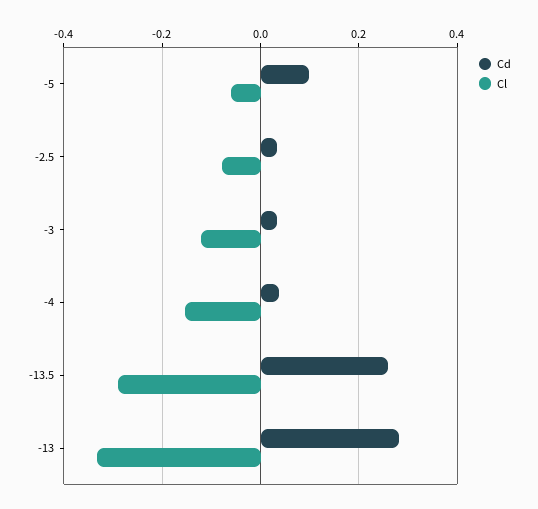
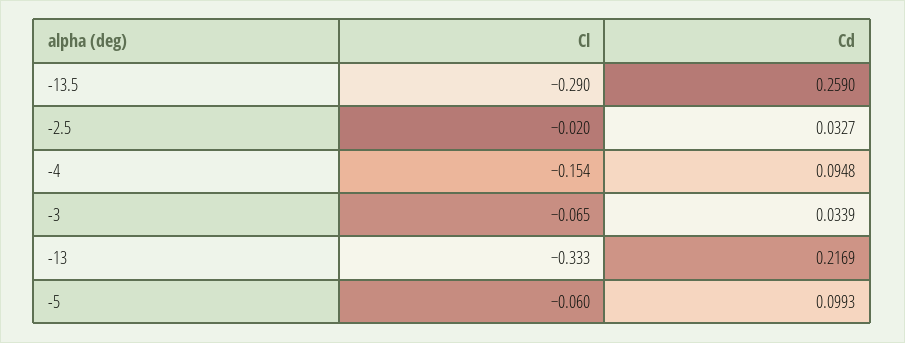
Cl, -2.5: -0.08 -> -0.02
Cl, -3: -0.12 -> -0.065
Cd, -4: 0.04 -> 0.0948
Cd, -13: 0.28 -> 0.2169

